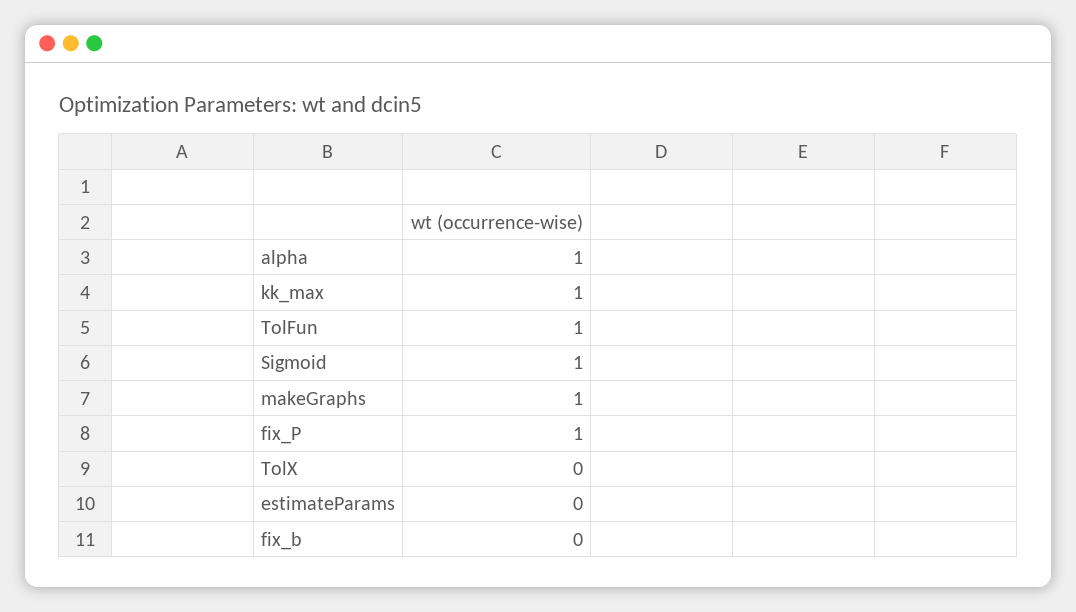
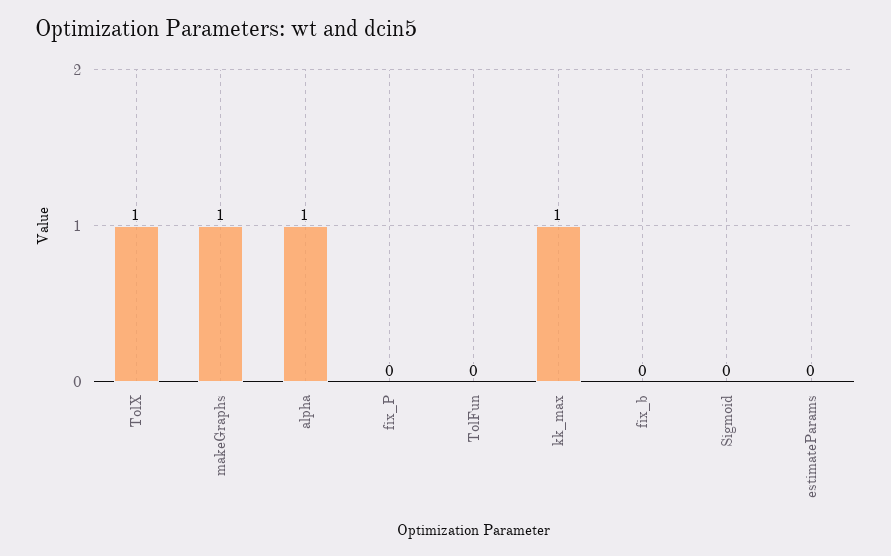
TolFun: 1 -> 0
Sigmoid: 1 -> 0
fix_P: 1 -> 0
TolX: 0 -> 1

